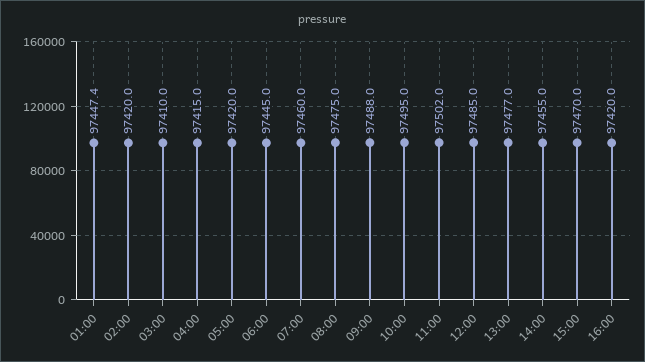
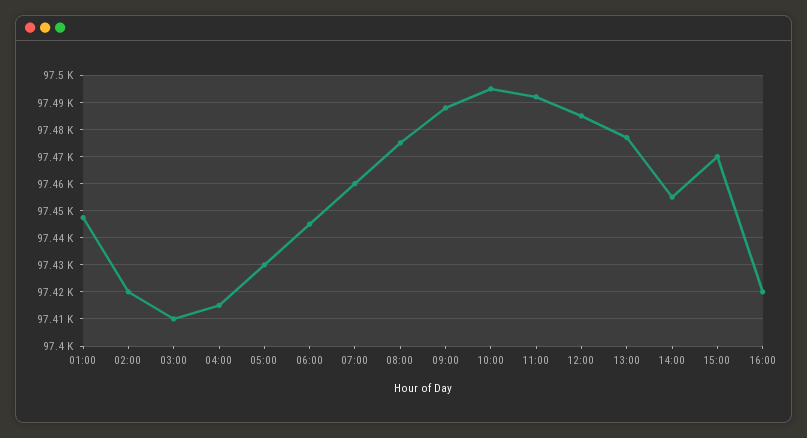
05:00: 97420 -> 97430
11:00: 97502 -> 97492.5

